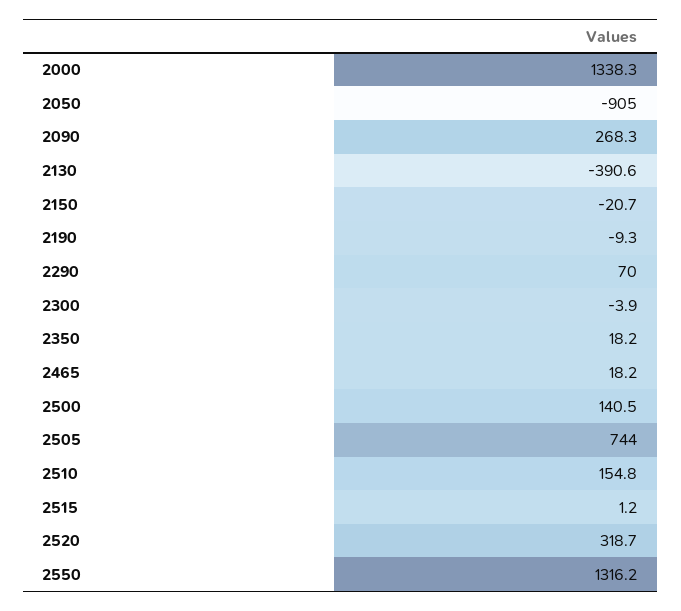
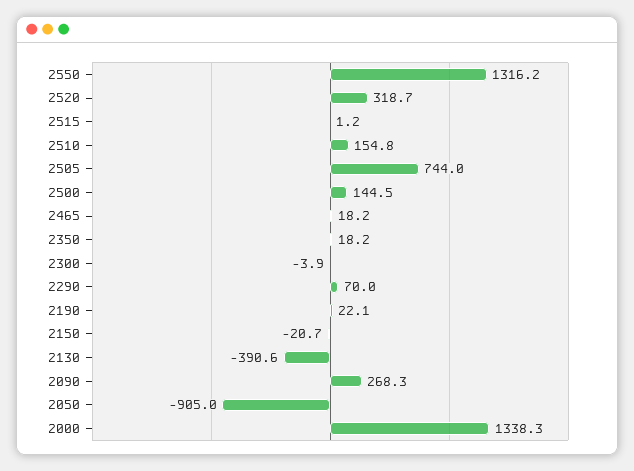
2190: -9.3 -> 22.1
2500: 140.5 -> 144.5

